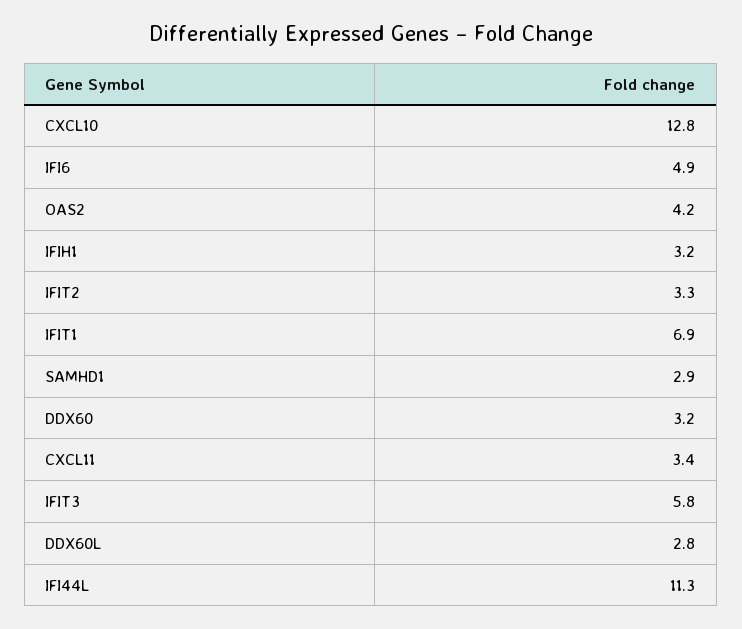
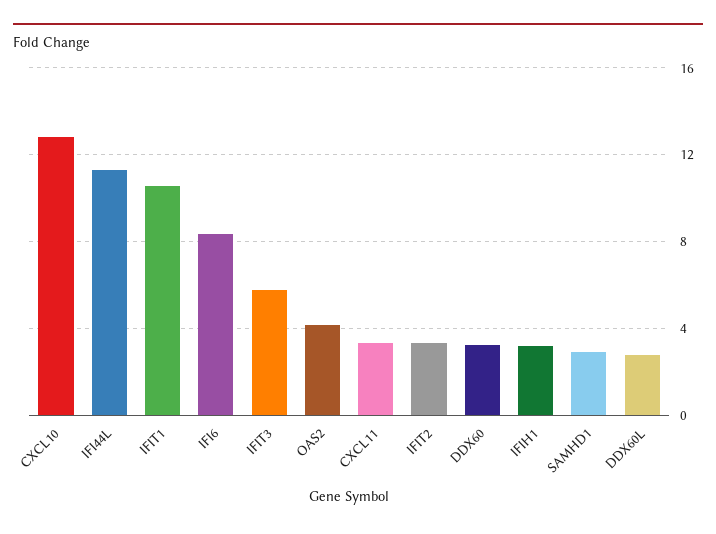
IFI6: 4.9 -> 8.5
IFIT1: 6.9 -> 10.5

